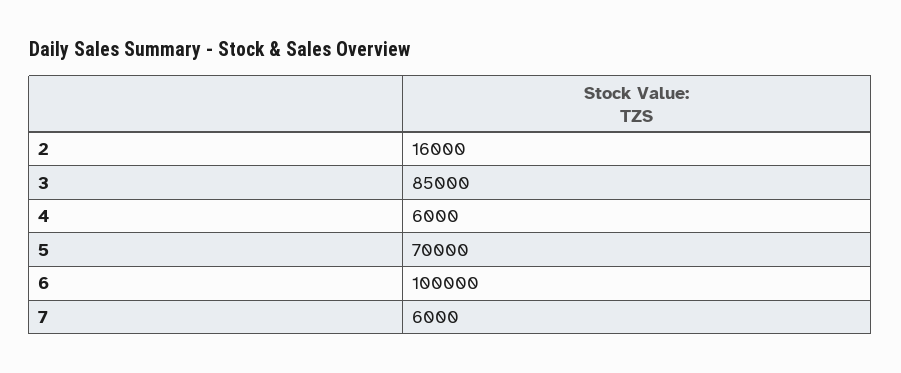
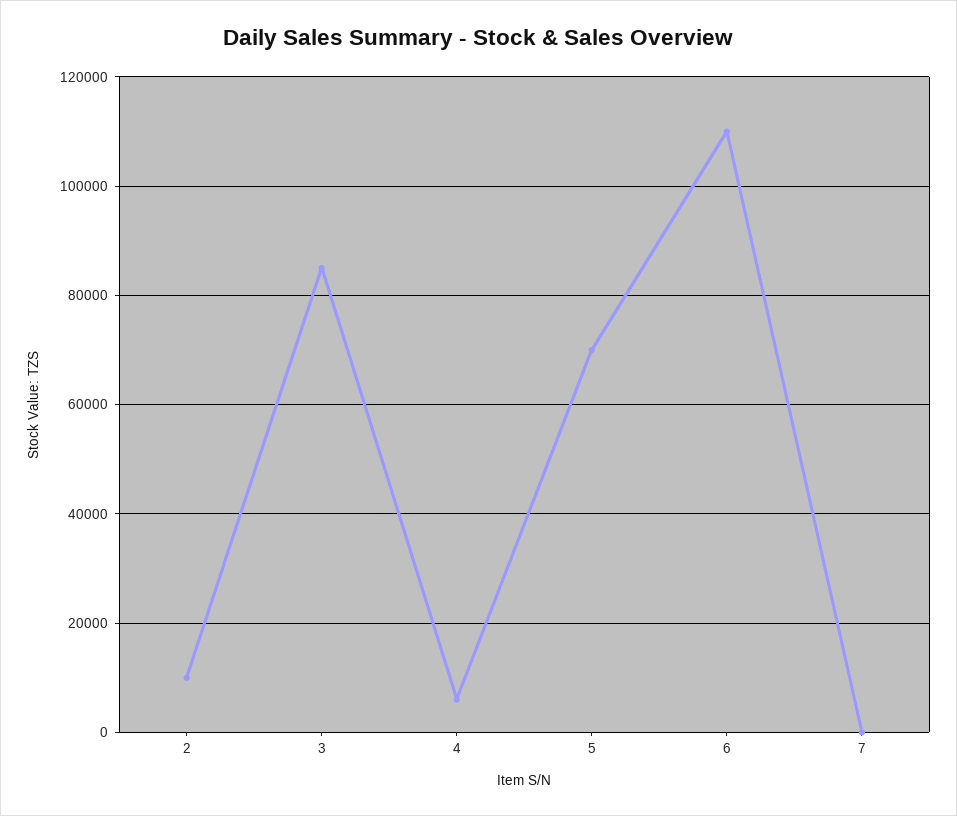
2: 16000 -> 10000
6: 100000 -> 110000
7: 6000 -> 0

